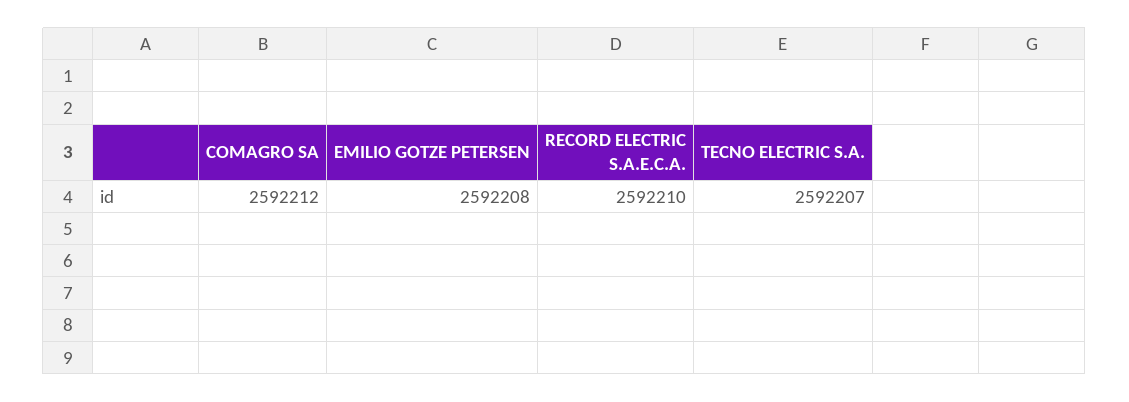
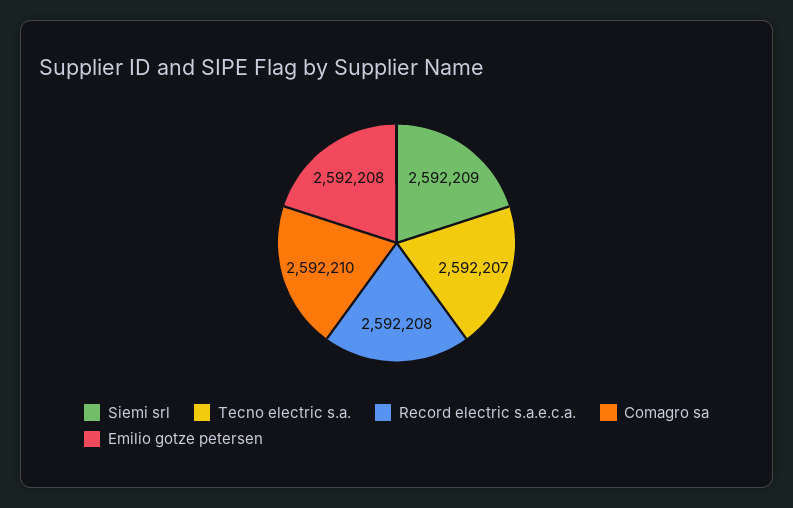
COMAGRO SA: 2592212 -> 2592210
RECORD ELECTRIC S.A.E.C.A.: 2592210 -> 2592208
Siemi srl: none -> 2592209

